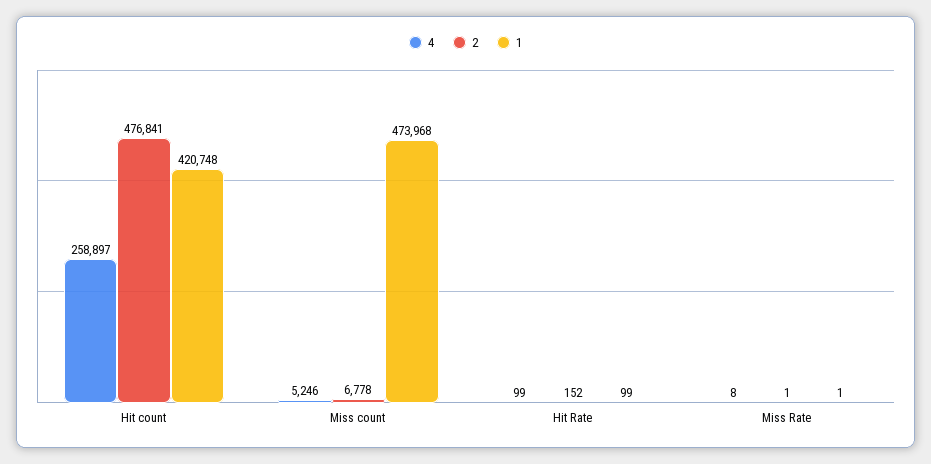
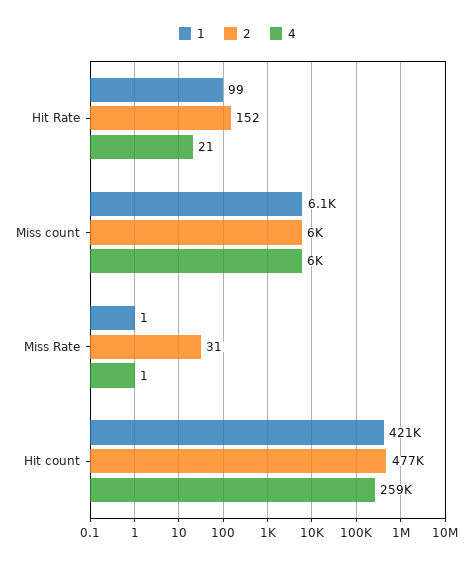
4, Miss count: 5246 -> 6000
2, Miss count: 6778 -> 6000
1, Miss count: 473968 -> 6100
4, Hit Rate: 99 -> 21
4, Miss Rate: 8 -> 1
2, Miss Rate: 1 -> 31

